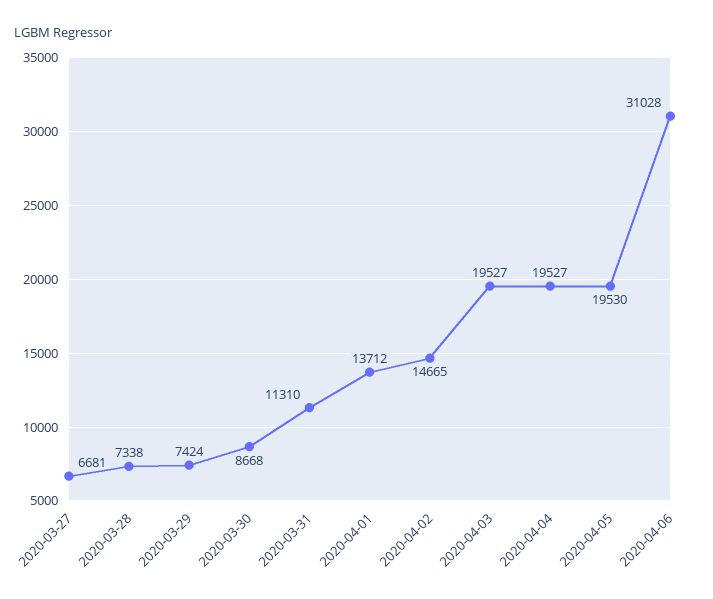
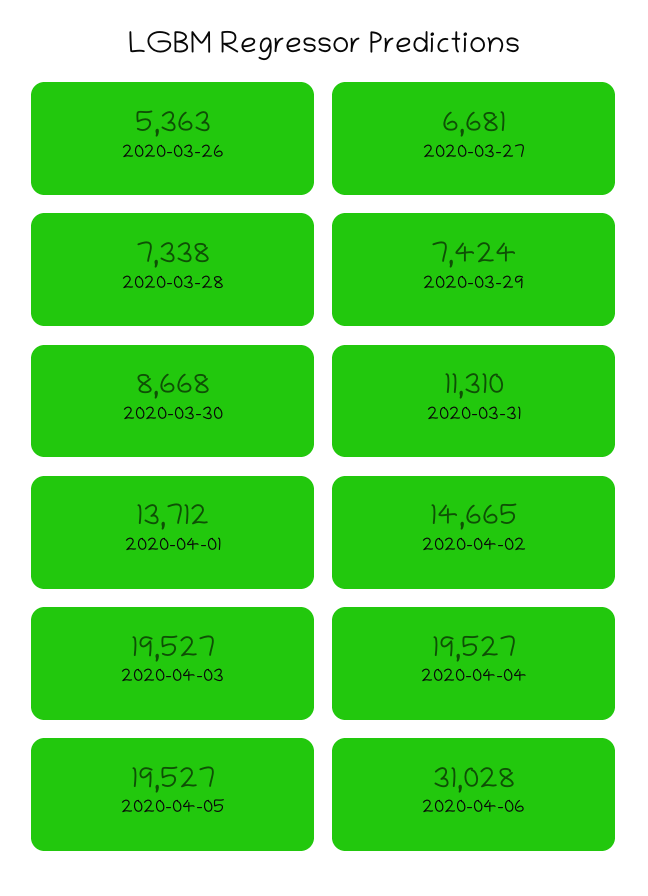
2020-04-05: 19530 -> 19527
2020-03-26: none -> 5363

